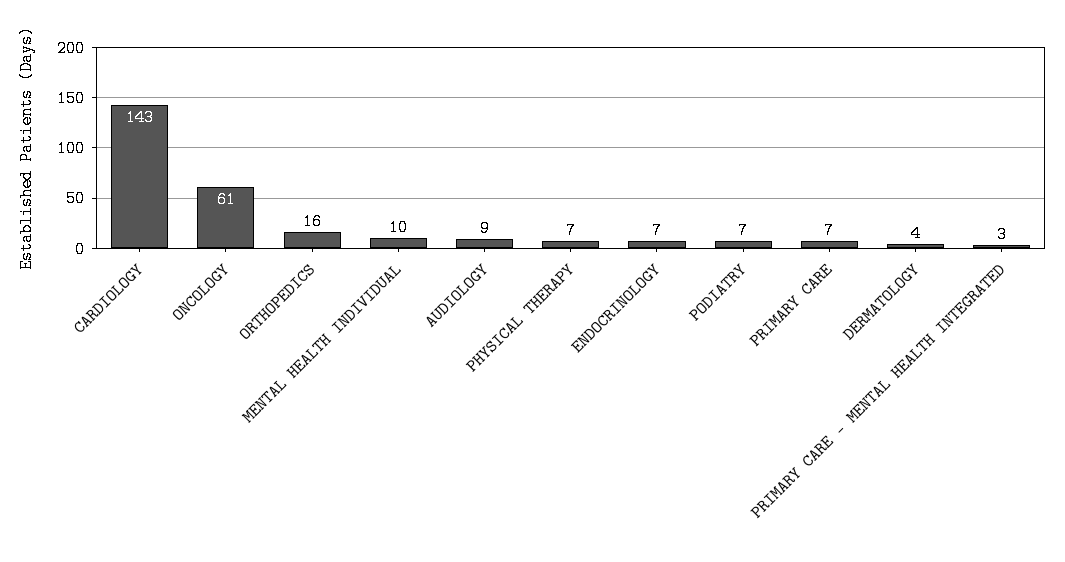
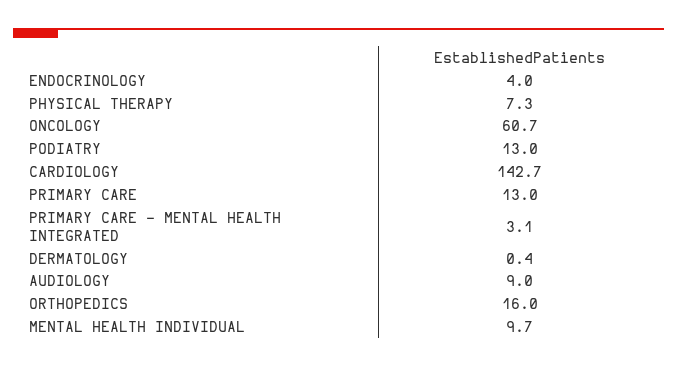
ENDOCRINOLOGY: 7 -> 4
PODIATRY: 7 -> 13
PRIMARY CARE: 7 -> 13
DERMATOLOGY: 4 -> 0.4

